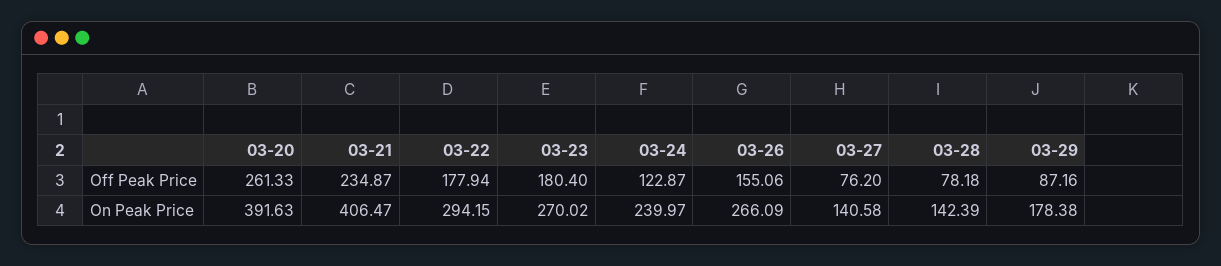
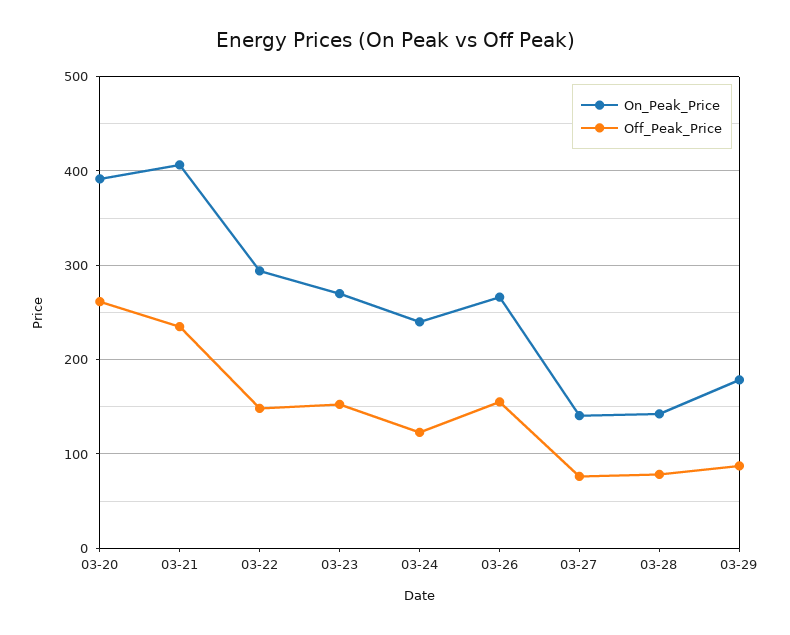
Off Peak Price, 03-22: 177.94 -> 150
Off Peak Price, 03-23: 180.4 -> 150

